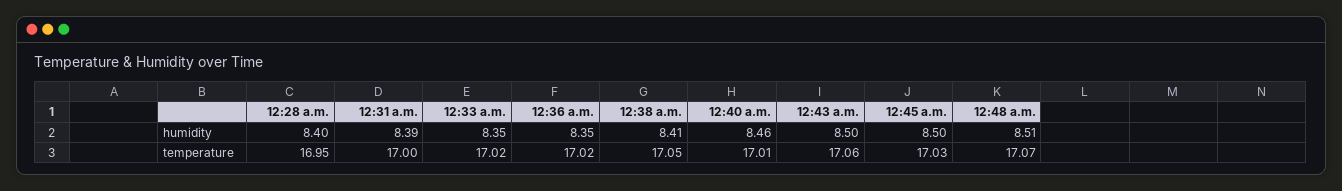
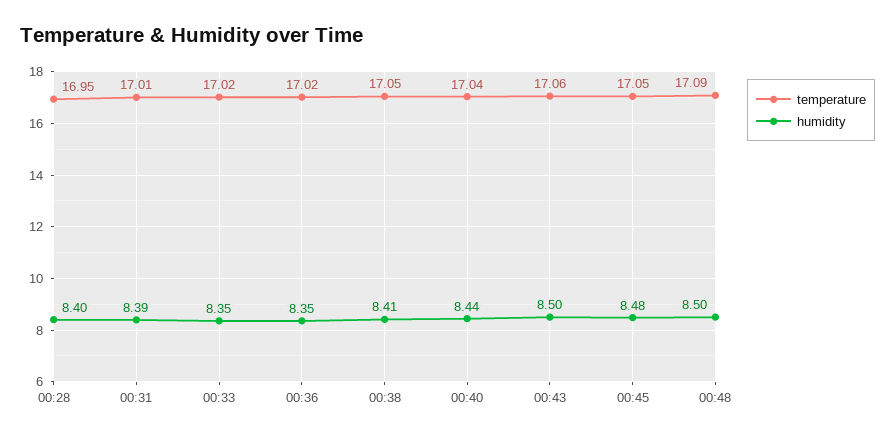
humidity, 12:40 a.m.: 8.46 -> 8.44
humidity, 12:45 a.m.: 8.5 -> 8.48
humidity, 12:48 a.m.: 8.51 -> 8.5
temperature, 12:31 a.m.: 17 -> 17.01
temperature, 12:40 a.m.: 17.01 -> 17.04
temperature, 12:45 a.m.: 17.03 -> 17.05
temperature, 12:48 a.m.: 17.07 -> 17.09

